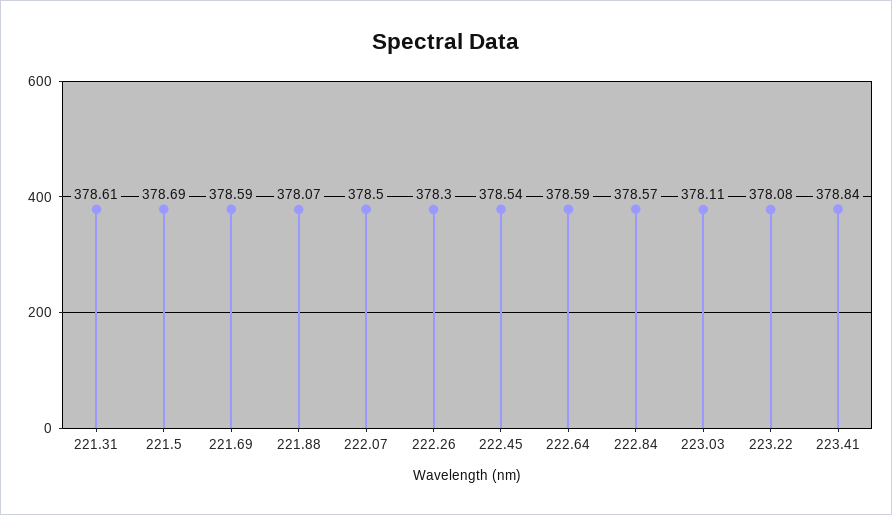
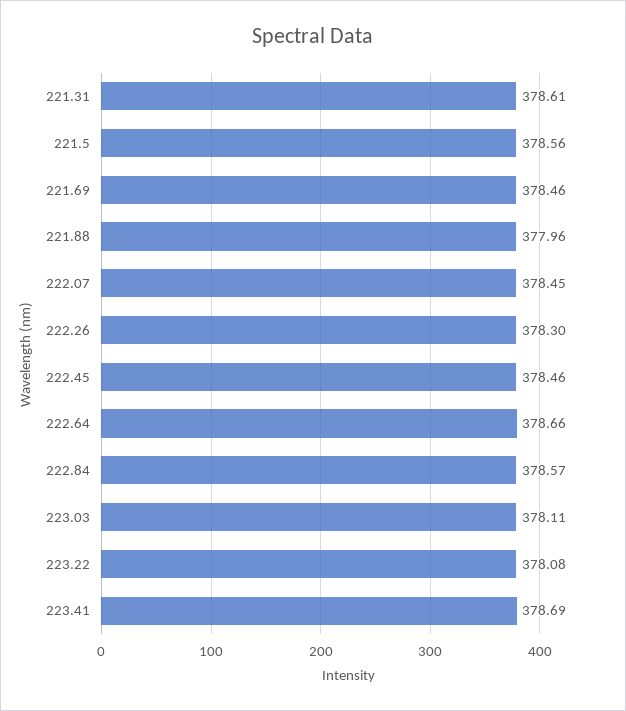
221.5: 378.69 -> 378.56
221.69: 378.59 -> 378.46
221.88: 378.07 -> 377.96
222.07: 378.5 -> 378.45
222.45: 378.54 -> 378.46
222.64: 378.59 -> 378.66
223.41: 378.84 -> 378.69

